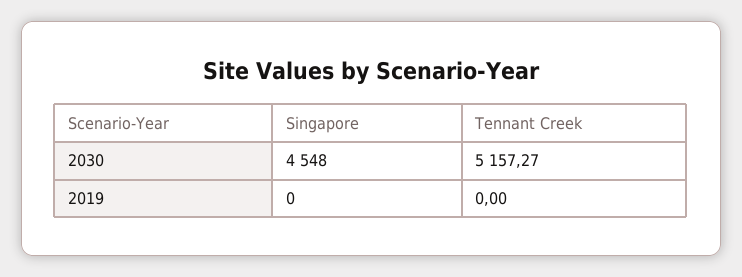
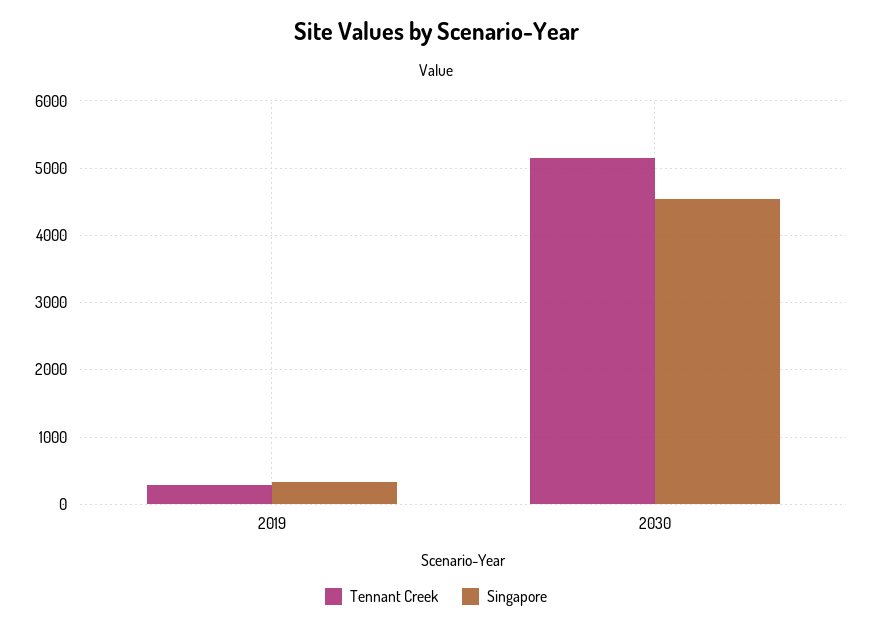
Singapore, 2019: 0 -> 300
Tennant Creek, 2019: 0 -> 300

